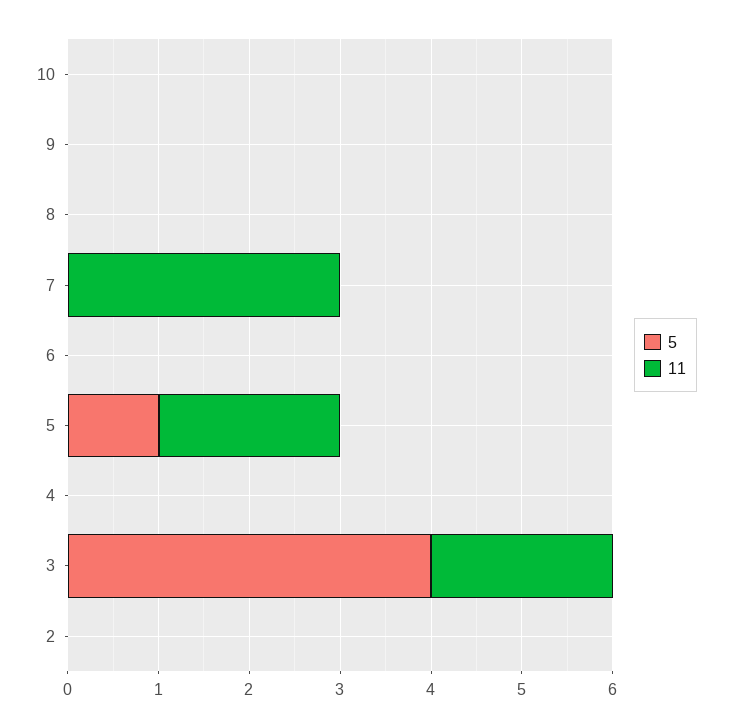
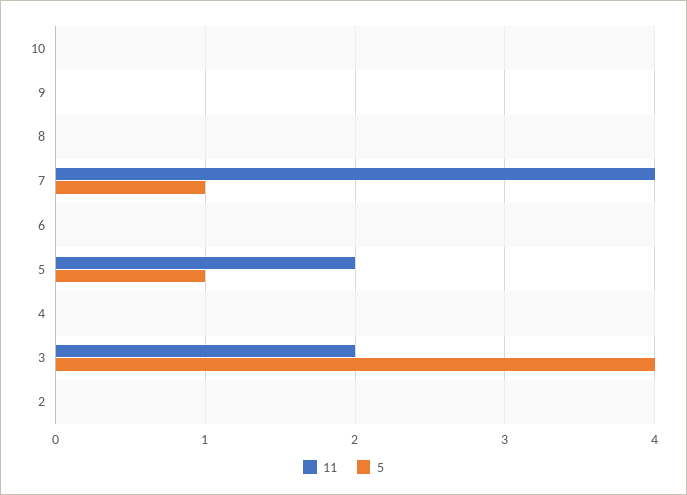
5, 7: 0 -> 1
11, 7: 3 -> 4

